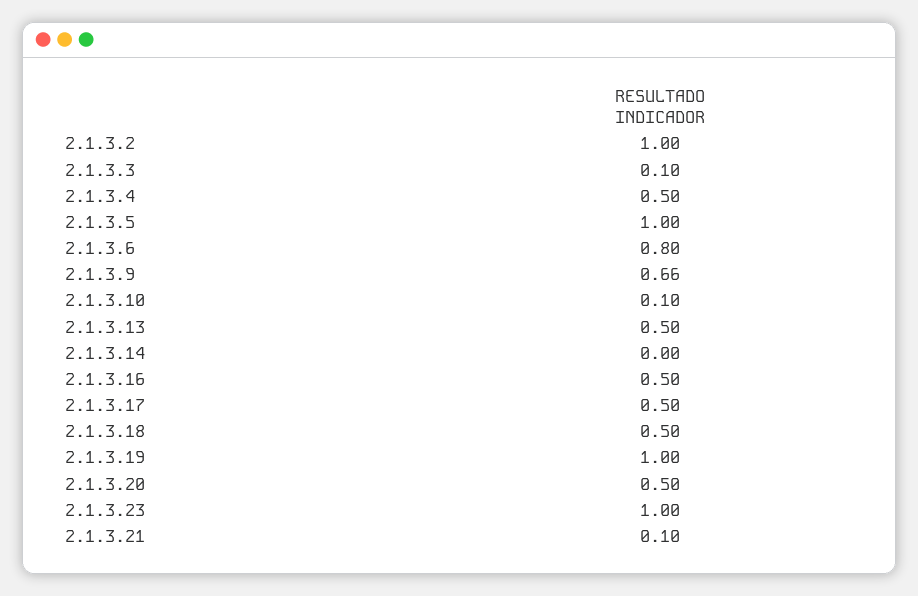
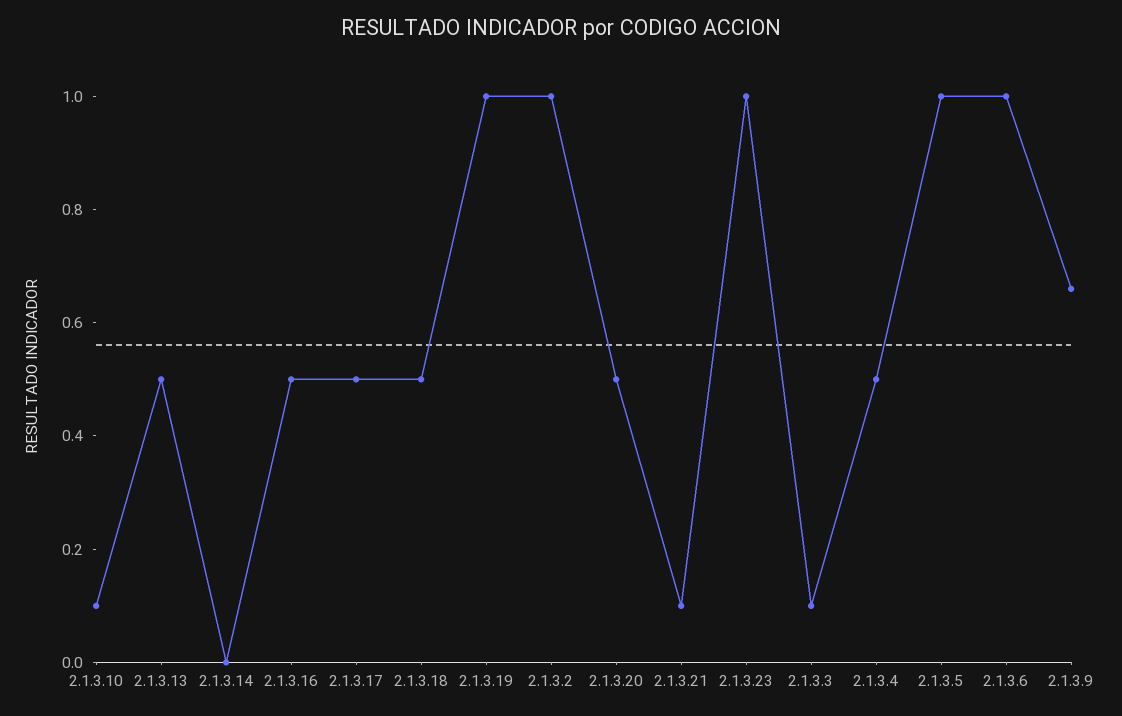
2.1.3.6: 0.8 -> 1

